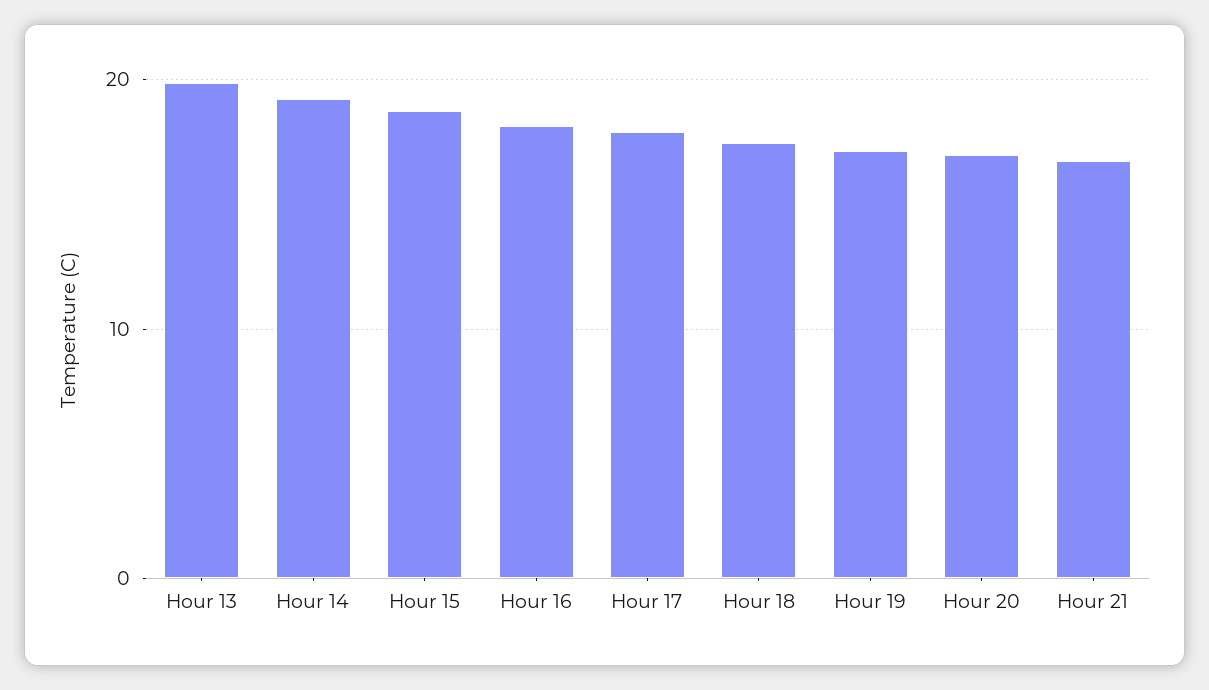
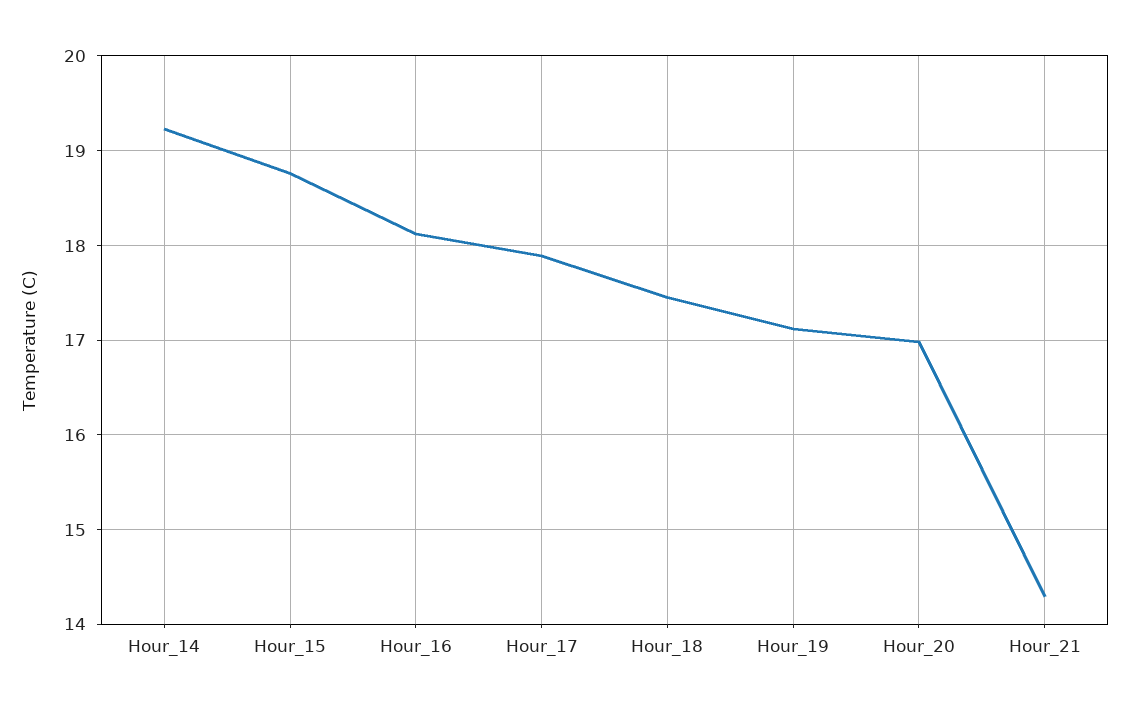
Hour 13: 20 -> none
Hour 21: 17 -> 14.3

